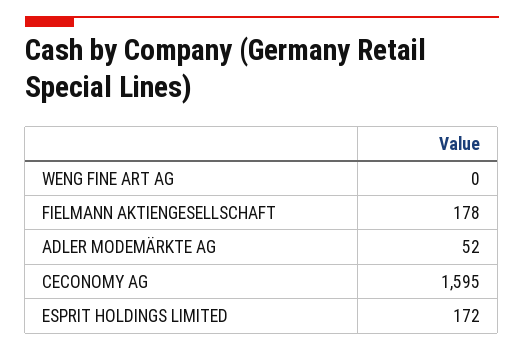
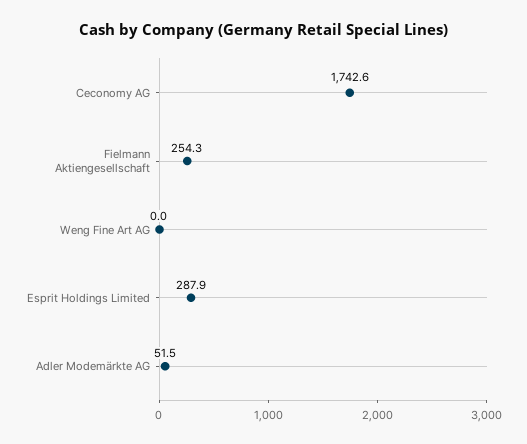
FIELMANN AKTIENGESELLSCHAFT: 178 -> 254.3
CECONOMY AG: 1595 -> 1742.6
ESPRIT HOLDINGS LIMITED: 172 -> 287.9

